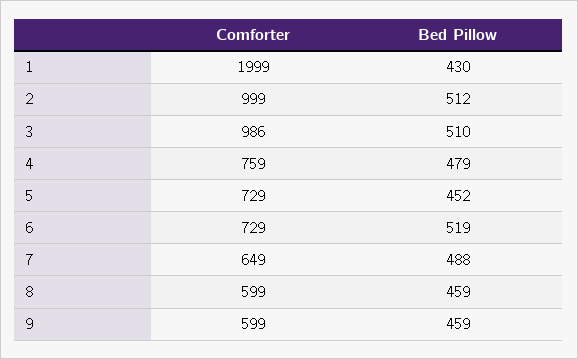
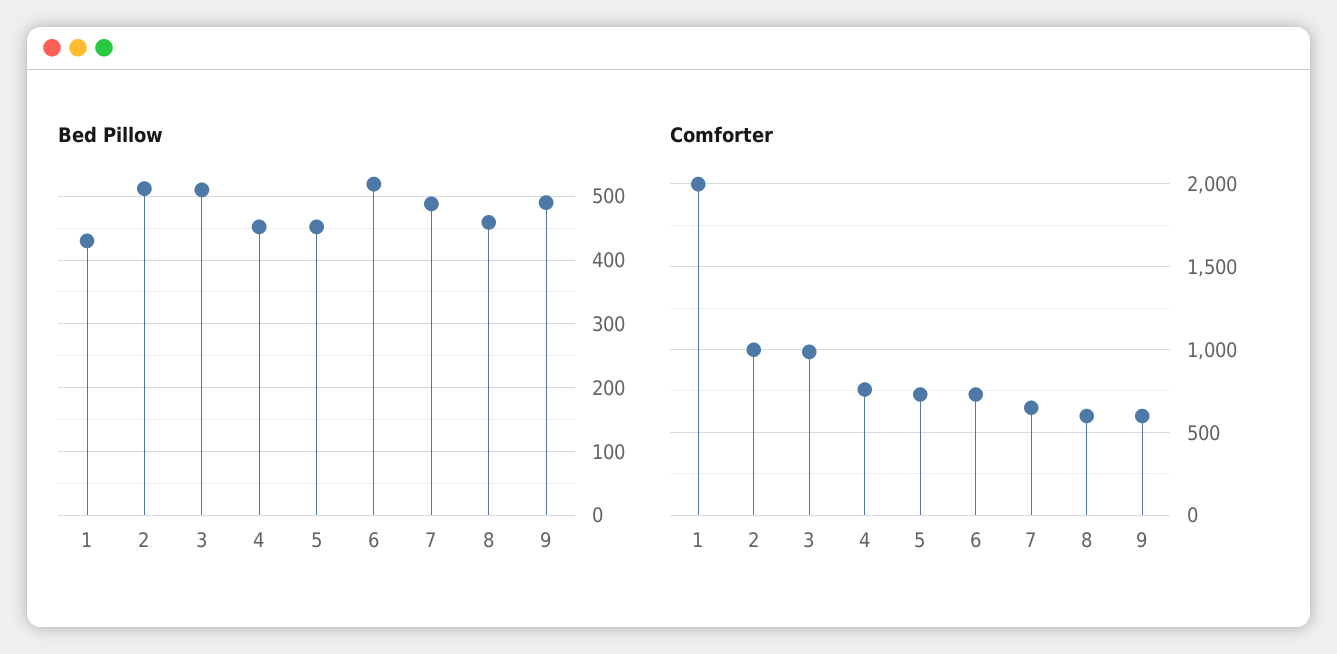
Bed Pillow, 4: 479 -> 450
Bed Pillow, 9: 459 -> 490

